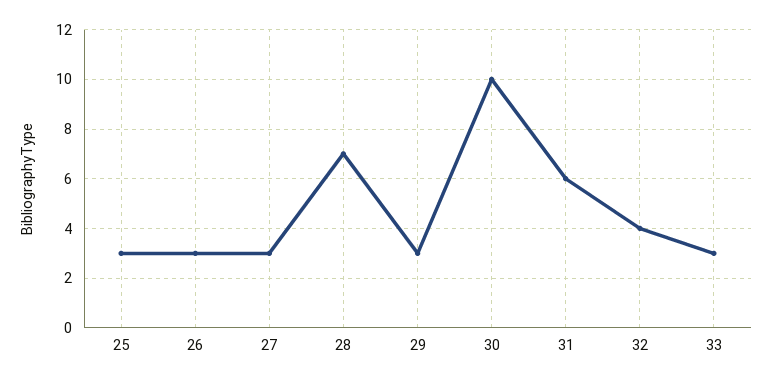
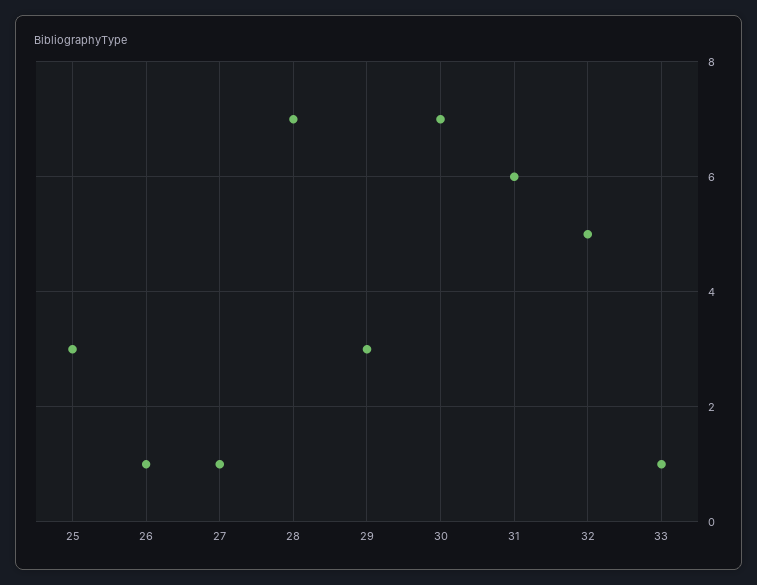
26: 3 -> 1
27: 3 -> 1
30: 10 -> 7
32: 4 -> 5
33: 3 -> 1

